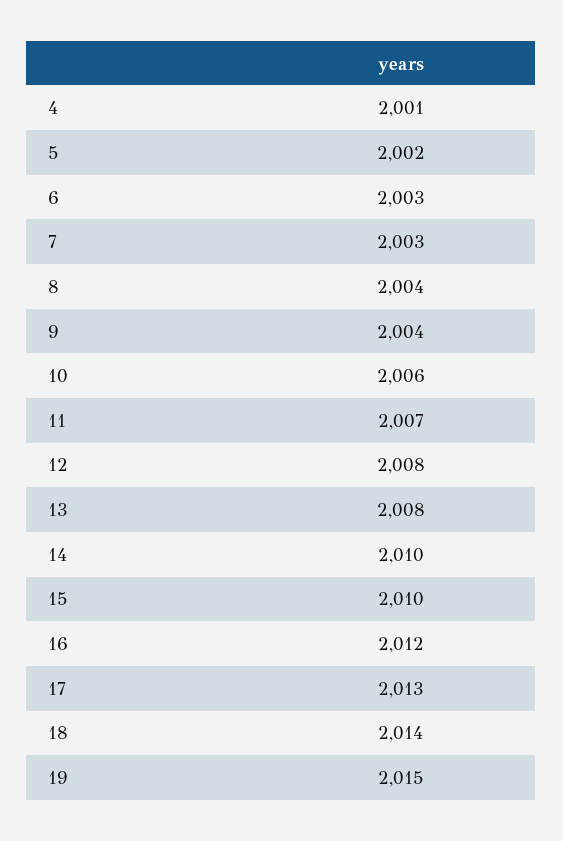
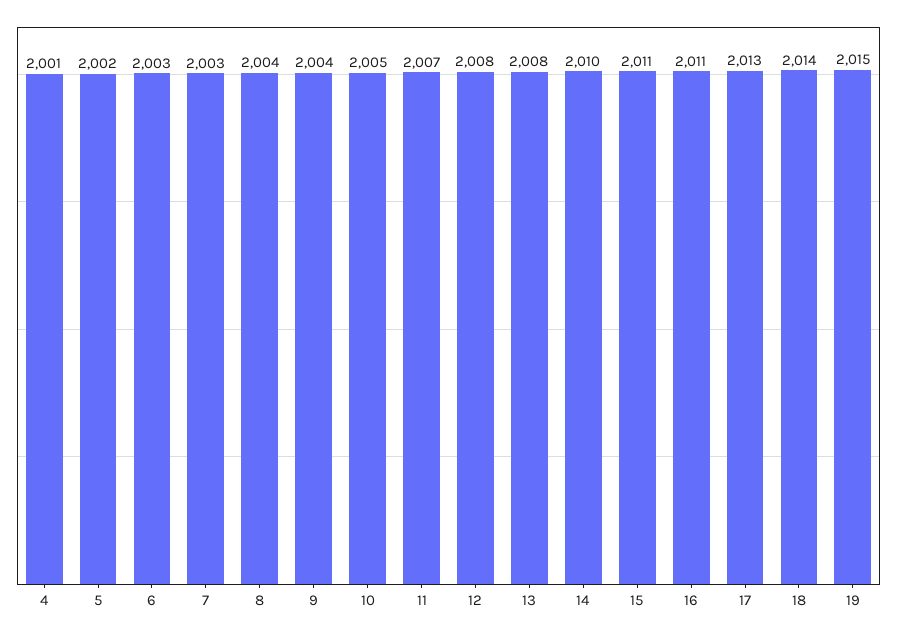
10: 2006 -> 2005
15: 2010 -> 2011
16: 2012 -> 2011

